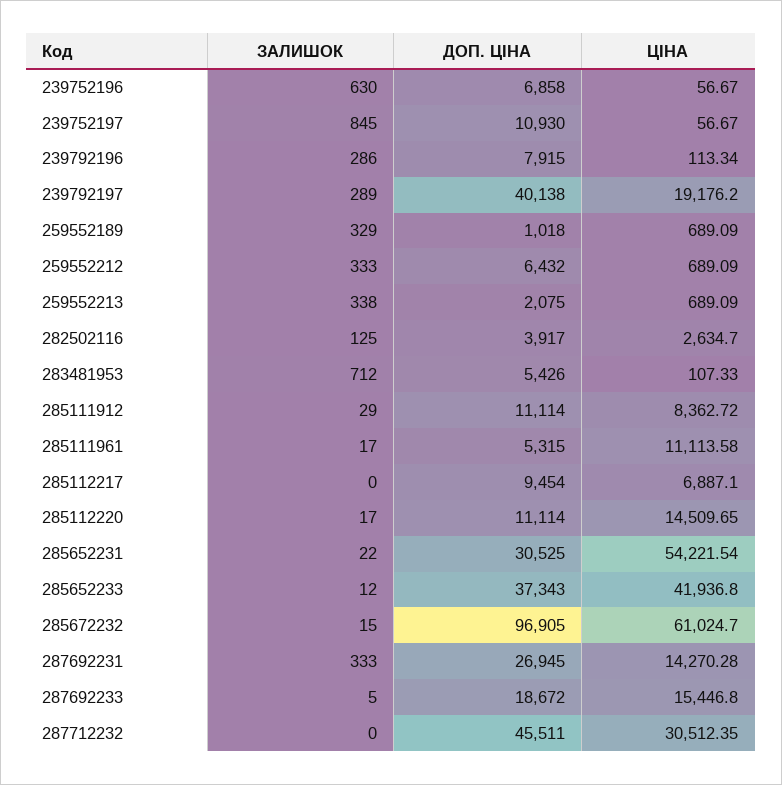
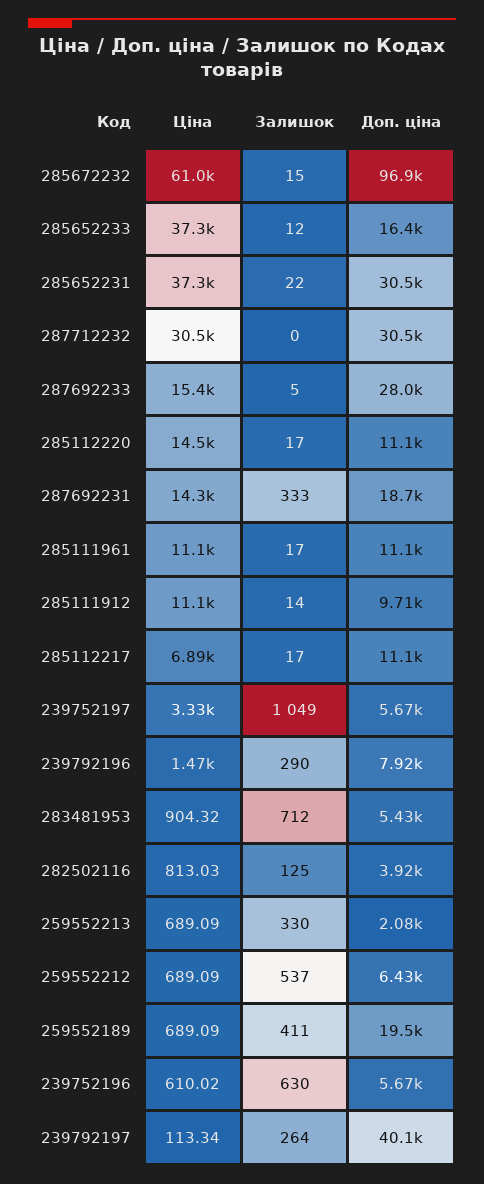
ДОП. ЦІНА, 239752196: 6858 -> 5670
ЦІНА, 239752196: 56.67 -> 610.02
ЗАЛИШОК, 239752197: 845 -> 1049
ДОП. ЦІНА, 239752197: 10930 -> 5670
ЦІНА, 239752197: 56.67 -> 3330
ЗАЛИШОК, 239792196: 286 -> 290
ЦІНА, 239792196: 113.34 -> 1470
ЗАЛИШОК, 239792197: 289 -> 264
ЦІНА, 239792197: 19176.2 -> 113.34
ЗАЛИШОК, 259552189: 329 -> 411
ДОП. ЦІНА, 259552189: 1018 -> 19500
ЗАЛИШОК, 259552212: 333 -> 537
ЗАЛИШОК, 259552213: 338 -> 330
ЦІНА, 282502116: 2634.7 -> 813.03
ЦІНА, 283481953: 107.33 -> 904.32
ЗАЛИШОК, 285111912: 29 -> 14
ДОП. ЦІНА, 285111912: 11114 -> 9710
ЦІНА, 285111912: 8362.72 -> 11100
ДОП. ЦІНА, 285111961: 5315 -> 11100
ЗАЛИШОК, 285112217: 0 -> 17
ДОП. ЦІНА, 285112217: 9454 -> 11100
ЦІНА, 285652231: 54221.54 -> 37300
ДОП. ЦІНА, 285652233: 37343 -> 16400
ЦІНА, 285652233: 41936.8 -> 37300
ДОП. ЦІНА, 287692231: 26945 -> 18700
ДОП. ЦІНА, 287692233: 18672 -> 28000
ДОП. ЦІНА, 287712232: 45511 -> 30500

